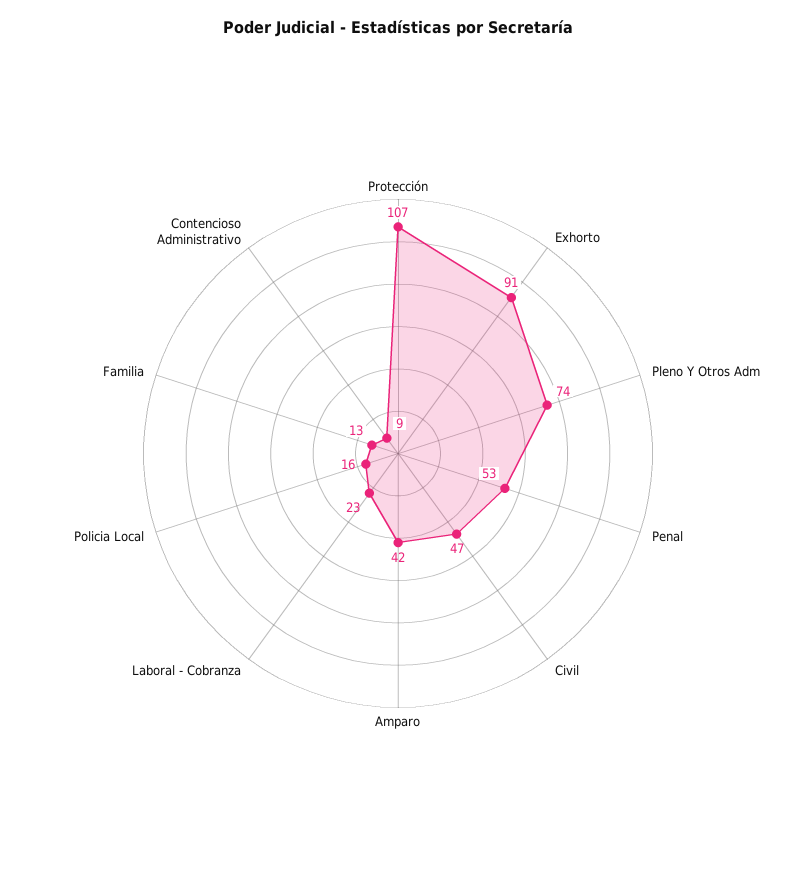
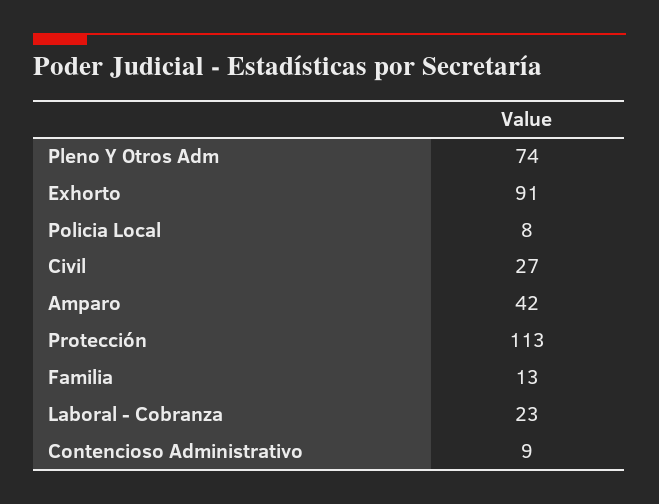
Protección: 107 -> 113
Penal: 53 -> none
Civil: 47 -> 27
Policia Local: 16 -> 8

